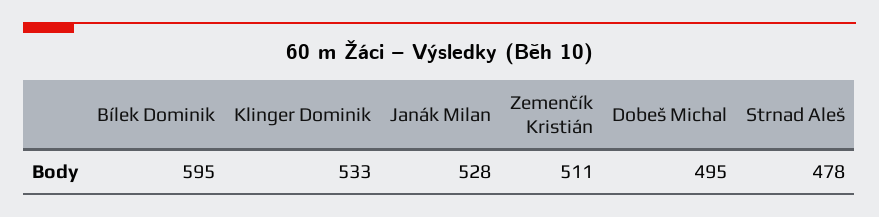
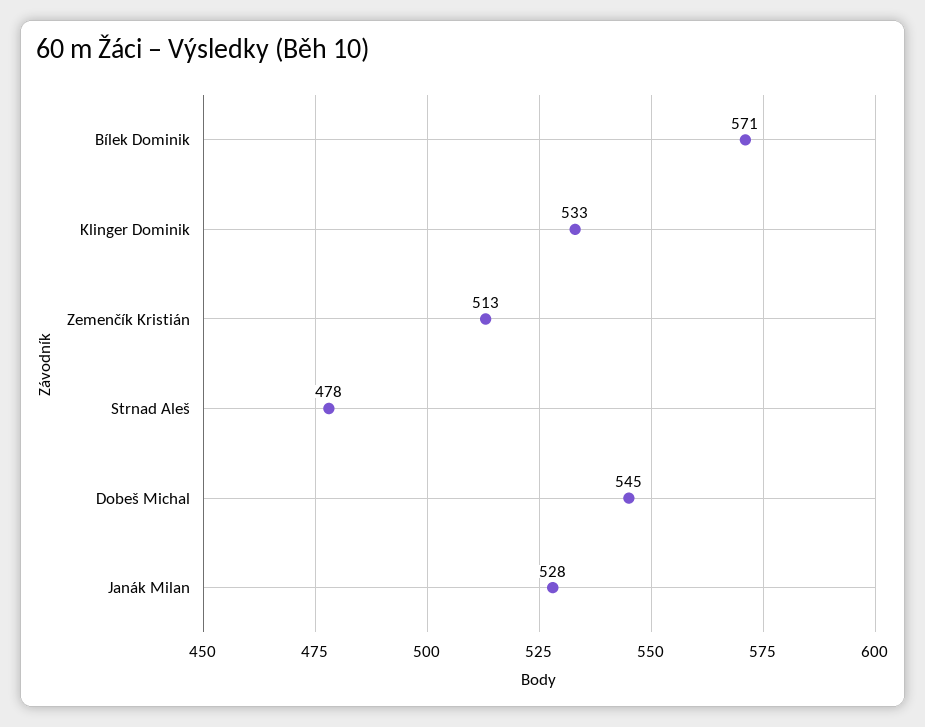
Bílek Dominik: 595 -> 571
Zemenčík Kristián: 511 -> 513
Dobeš Michal: 495 -> 545

